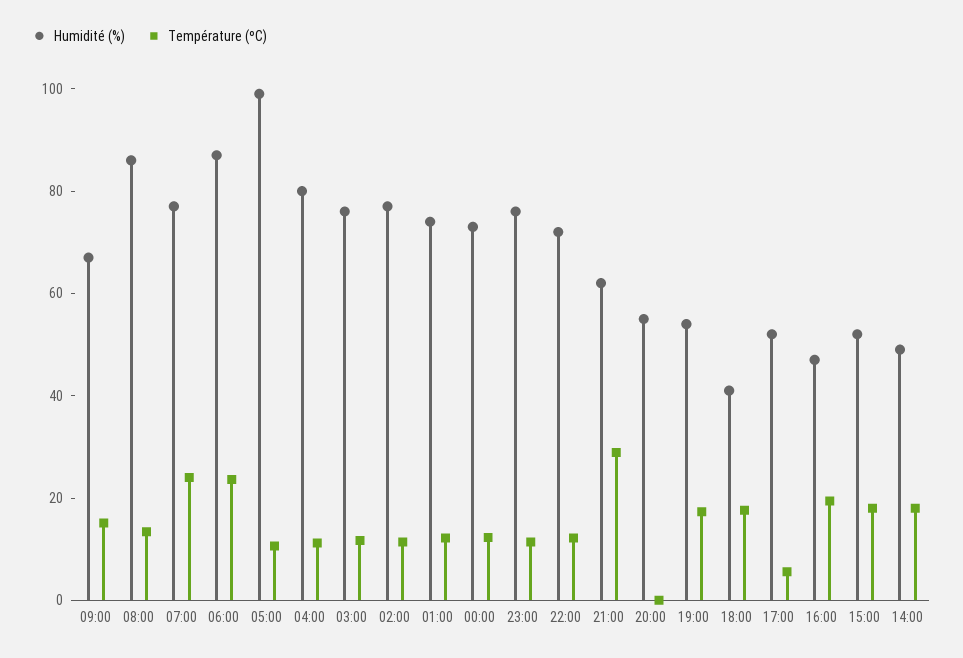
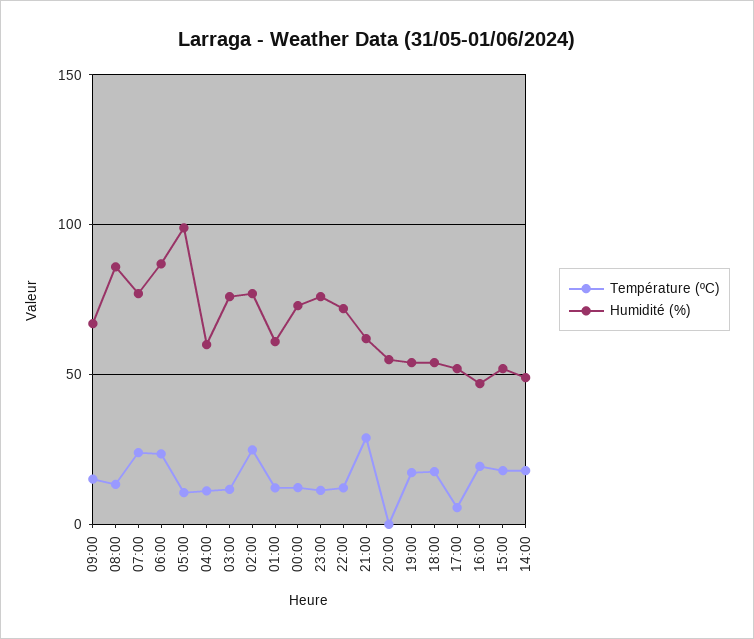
Humidité (%), 04:00: 80 -> 60
Température (ºC), 02:00: 10 -> 25
Humidité (%), 01:00: 75 -> 60
Humidité (%), 18:00: 40 -> 55

